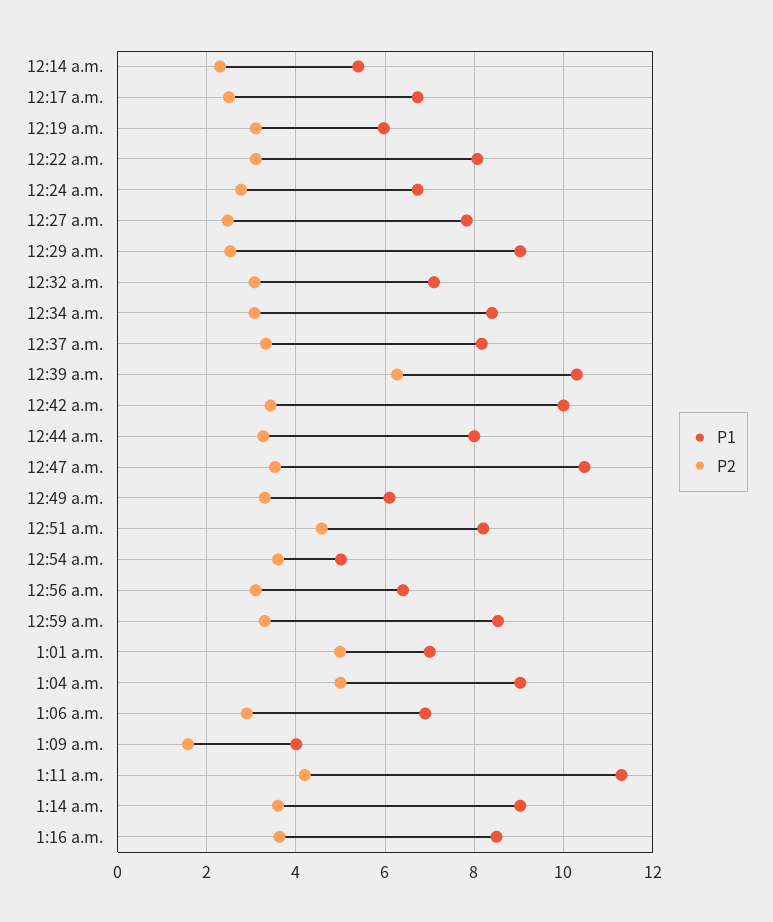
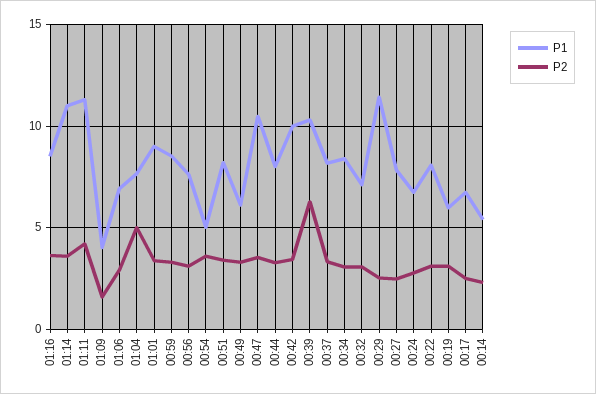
P1, 12:29 a.m.: 9 -> 11.5
P2, 12:51 a.m.: 4.6 -> 3.5
P1, 12:56 a.m.: 6.4 -> 7.5
P1, 1:01 a.m.: 7 -> 9
P2, 1:01 a.m.: 5 -> 3.5
P1, 1:04 a.m.: 9 -> 7.5
P1, 1:14 a.m.: 9 -> 11

